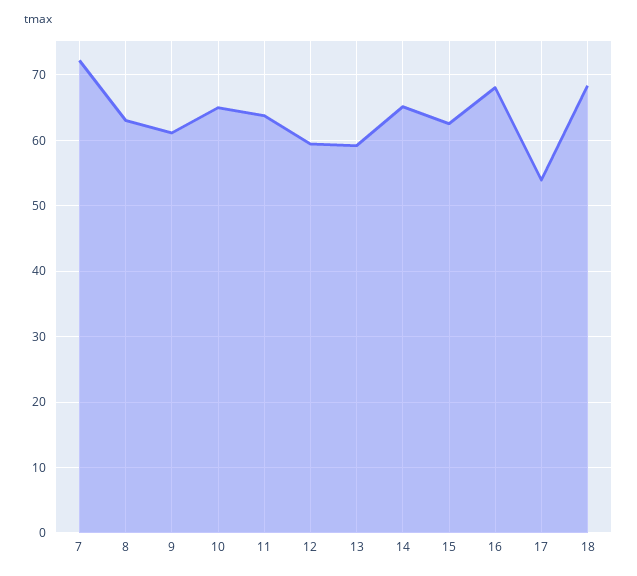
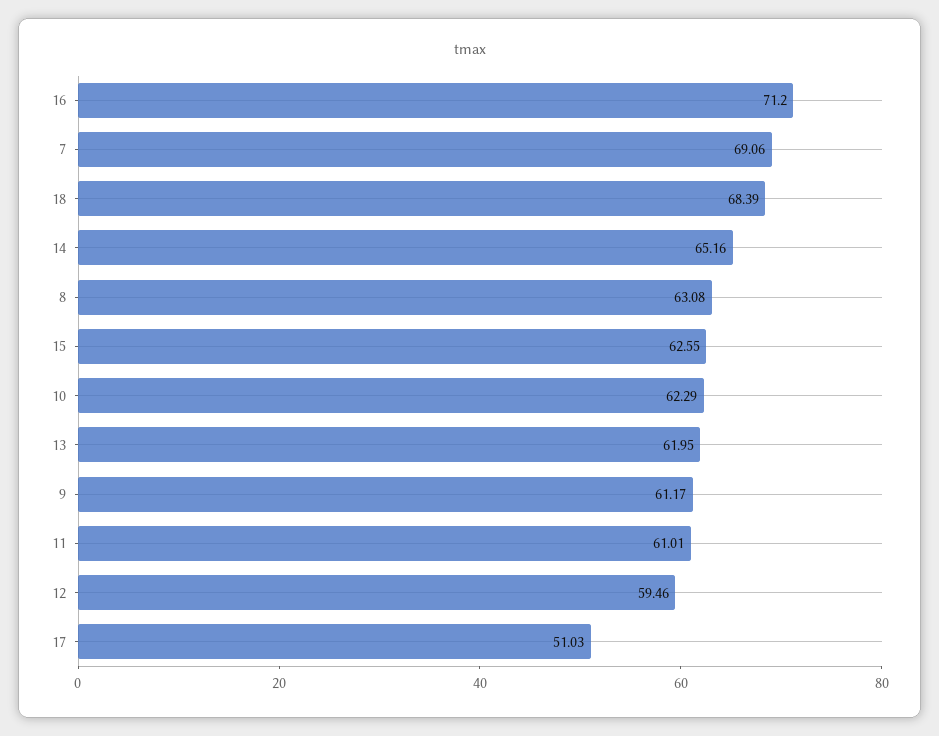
7: 72 -> 69.06
10: 65 -> 62.29
11: 64 -> 61.01
13: 59 -> 61.95
16: 68 -> 71.2
17: 54 -> 51.03

